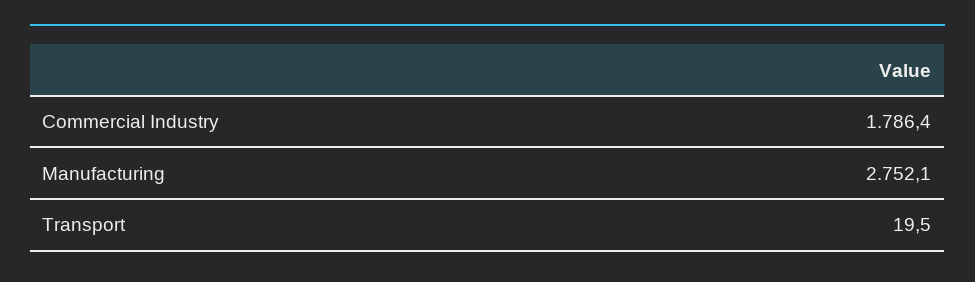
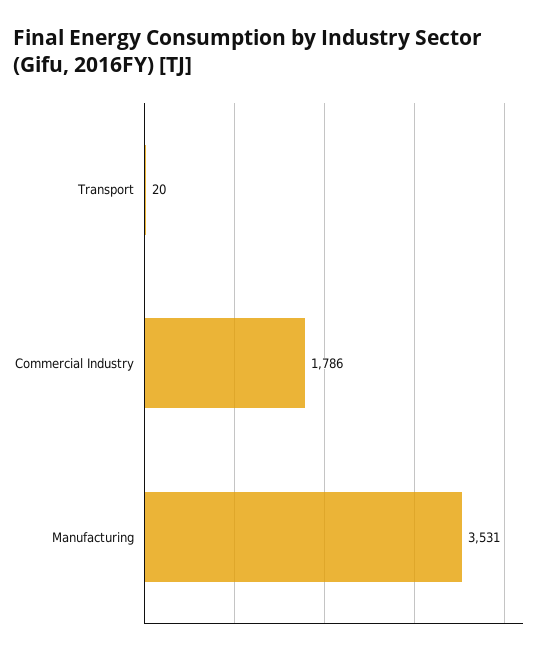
Manufacturing: 2752.1 -> 3531

